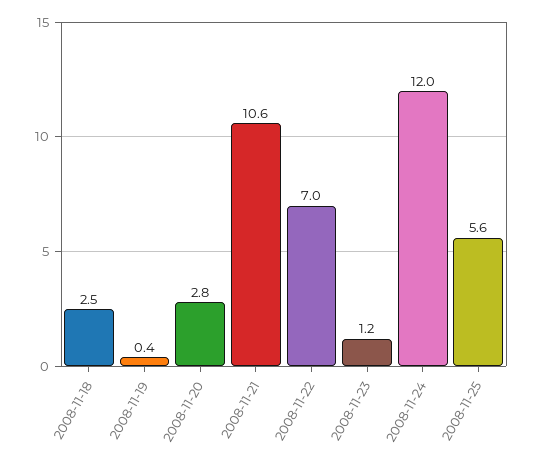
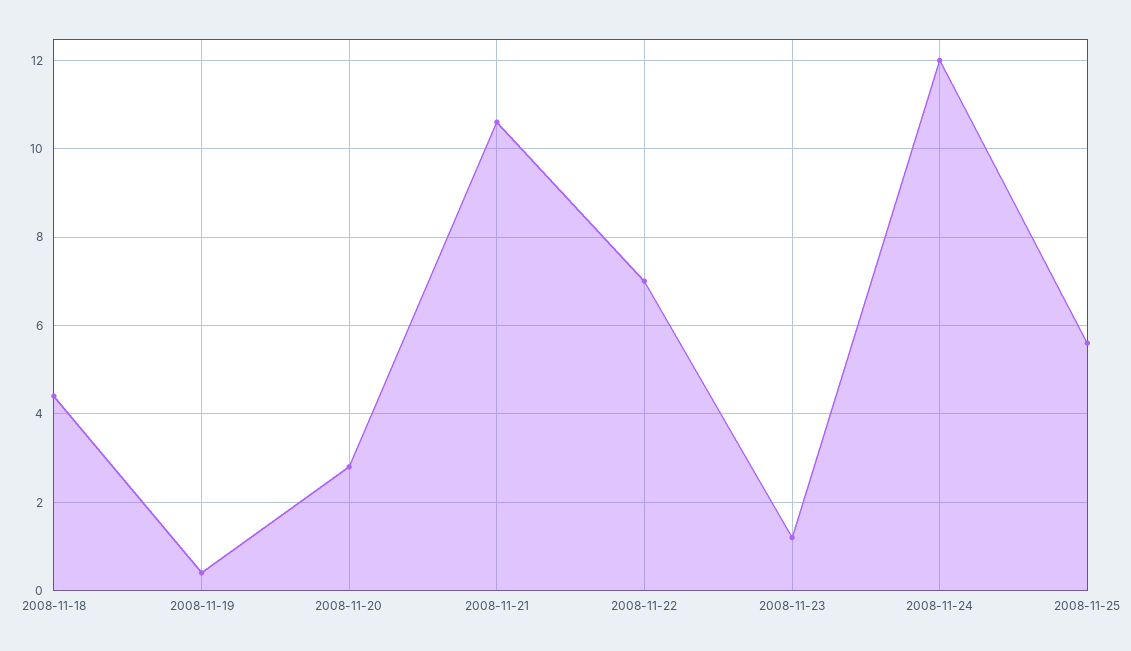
2008-11-18: 2.5 -> 4.5

